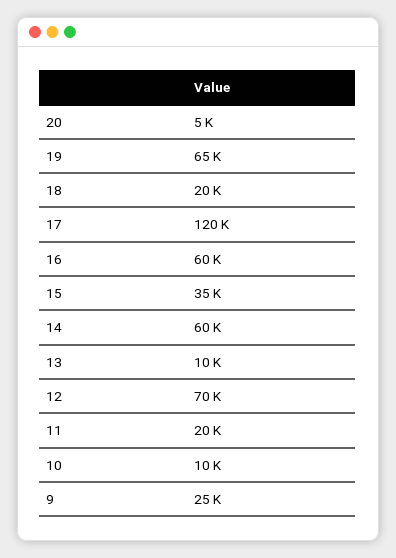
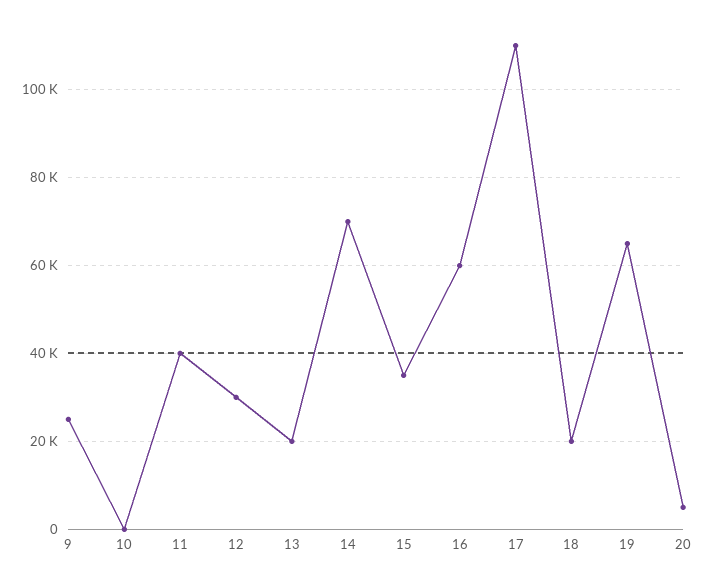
17: 120000 -> 110000
14: 60000 -> 70000
13: 10000 -> 20000
12: 70000 -> 30000
11: 20000 -> 40000
10: 10000 -> 0

